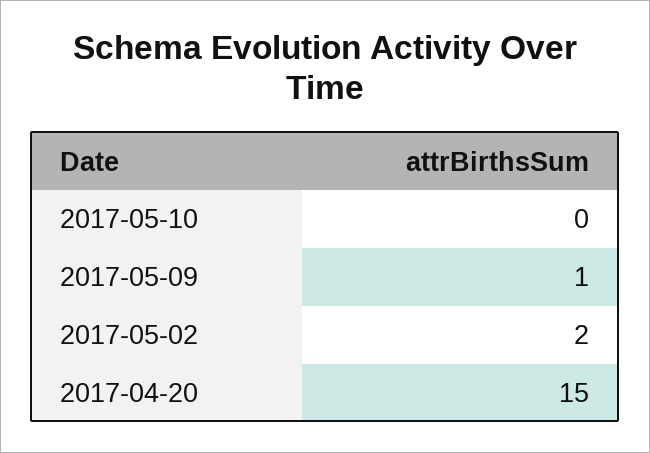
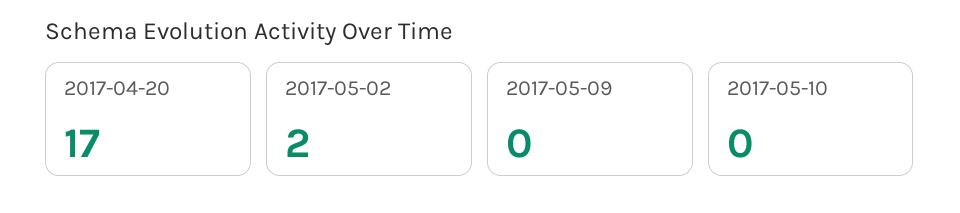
2017-05-09: 1 -> 0
2017-04-20: 15 -> 17

